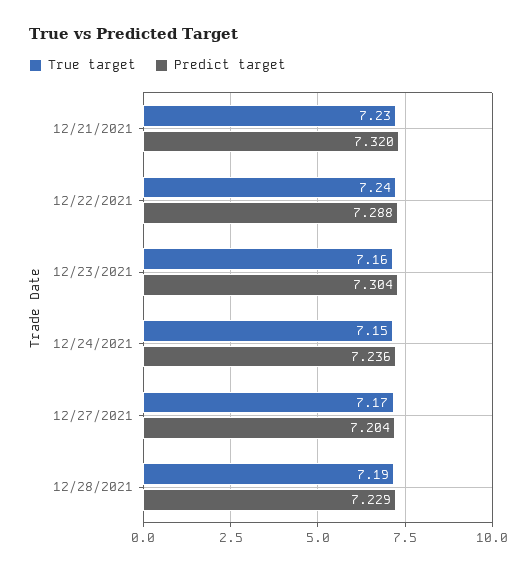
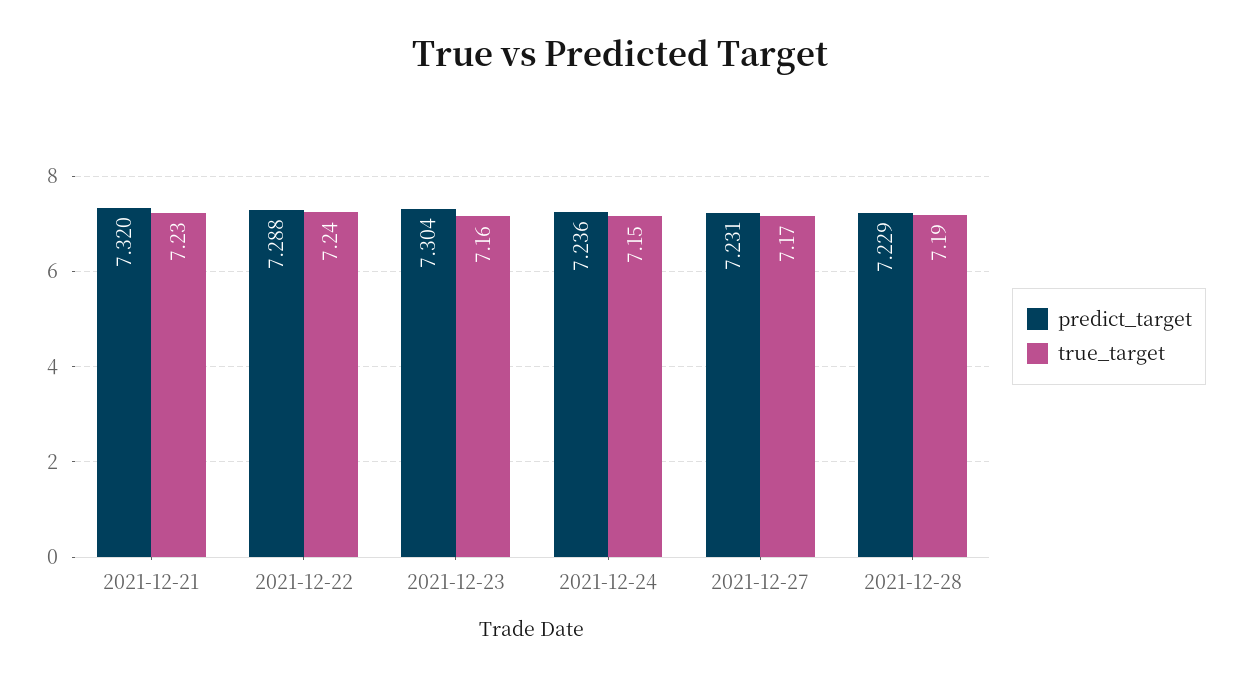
Predict target, 12/27/2021: 7.204 -> 7.231

